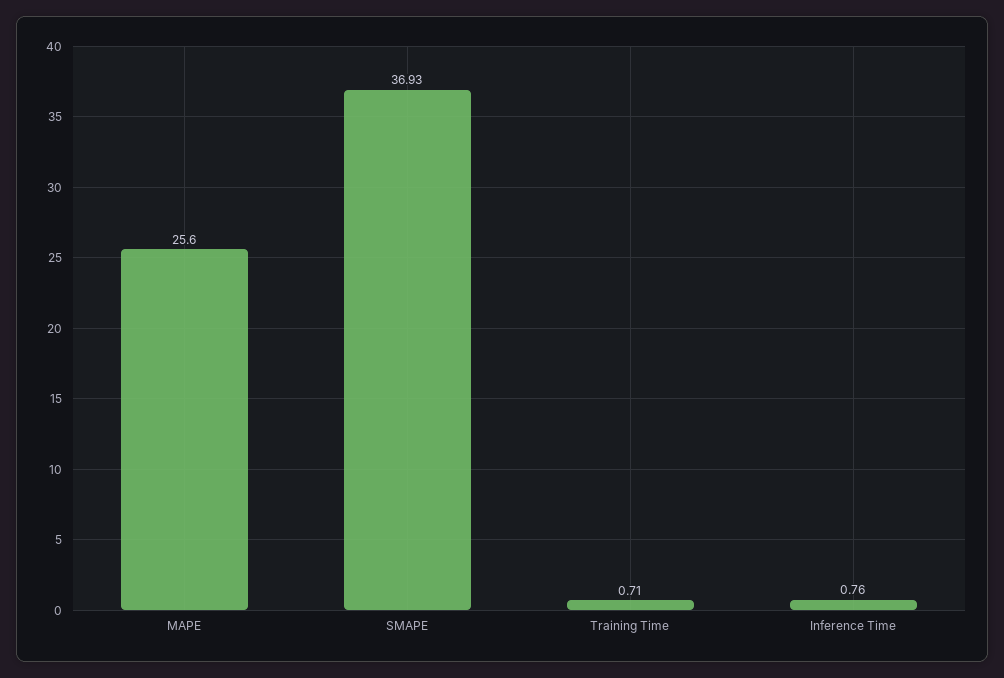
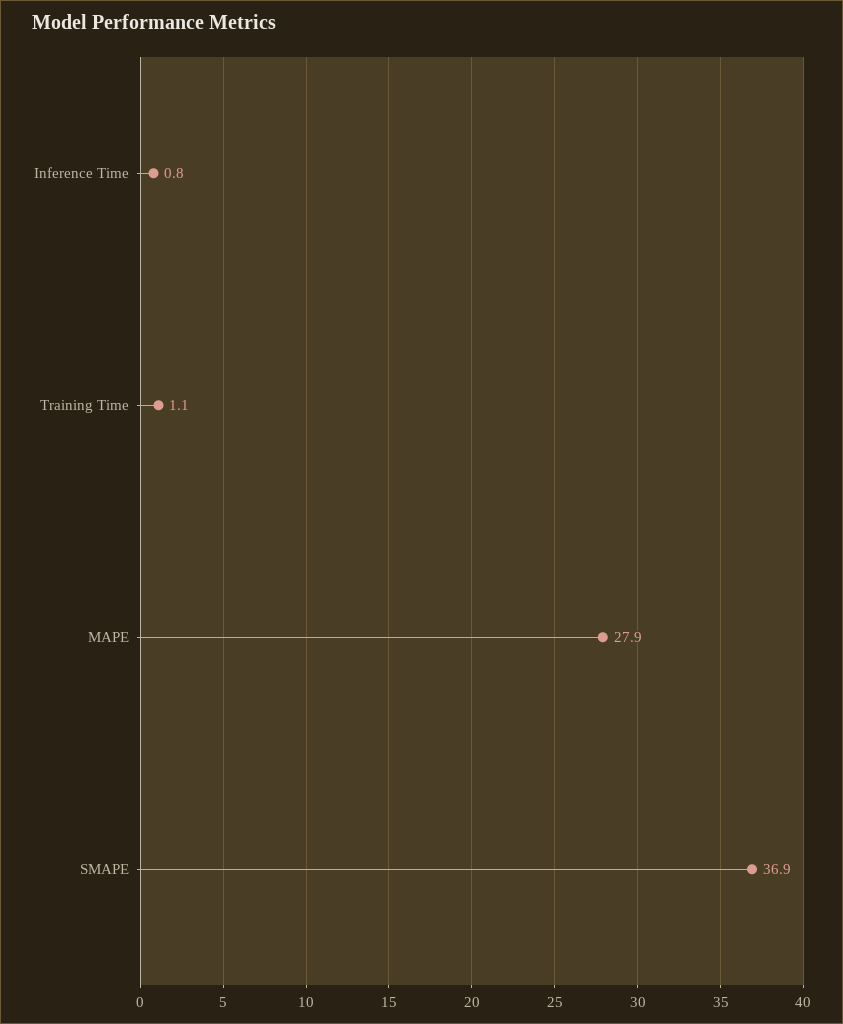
MAPE: 25.6 -> 27.9
Training Time: 0.71 -> 1.1

